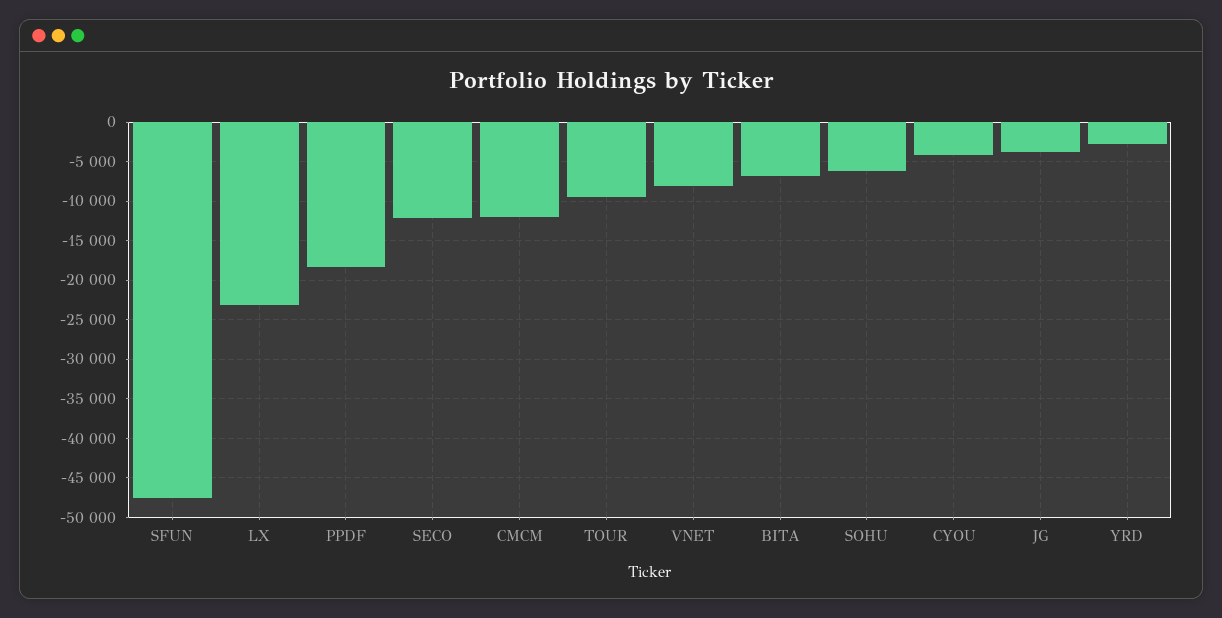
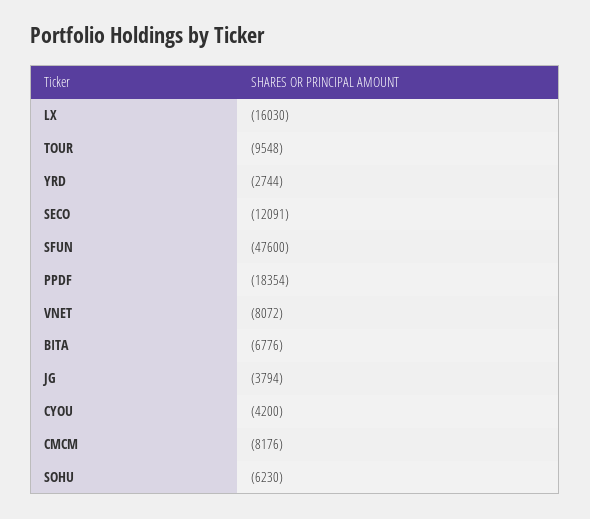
LX: -23000 -> -16030
CMCM: -12000 -> -8176

